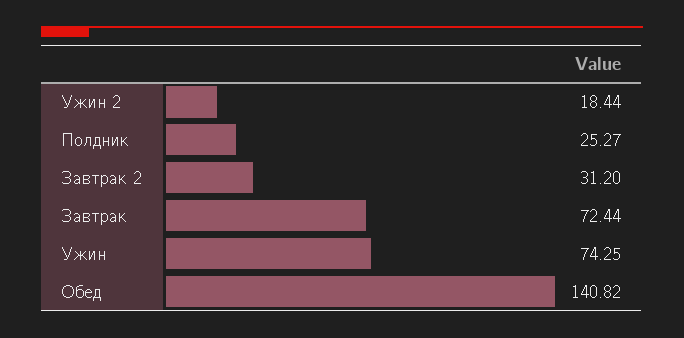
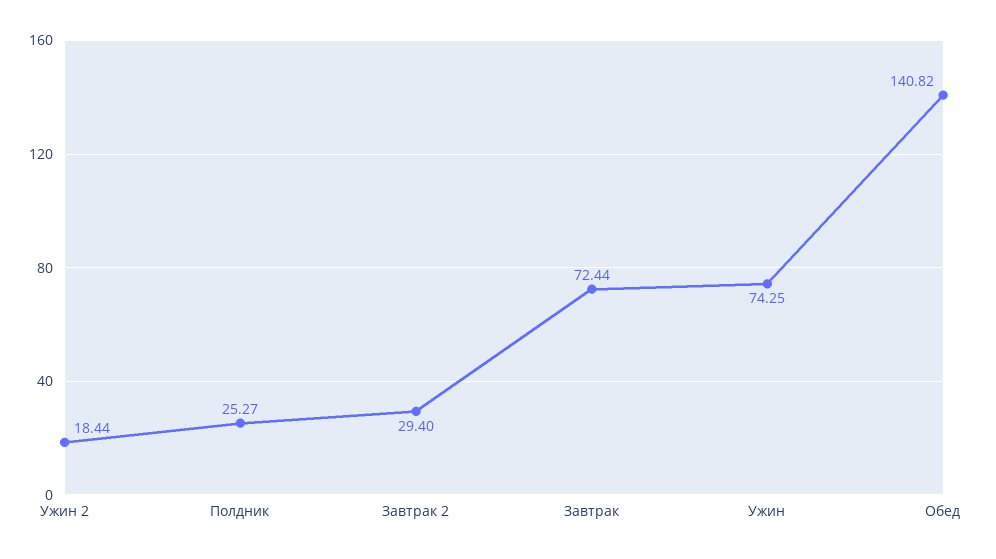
Завтрак 2: 31.2 -> 29.4

